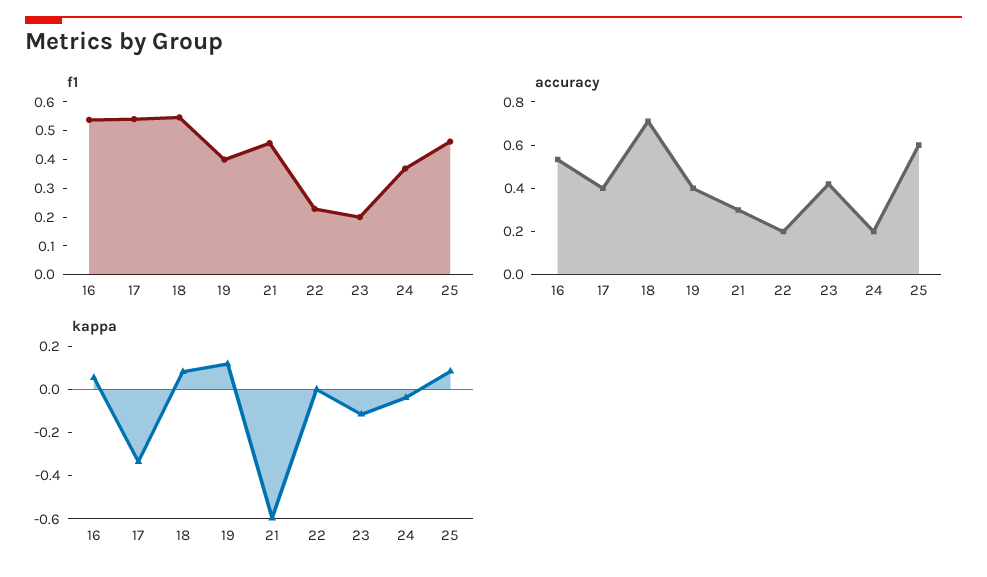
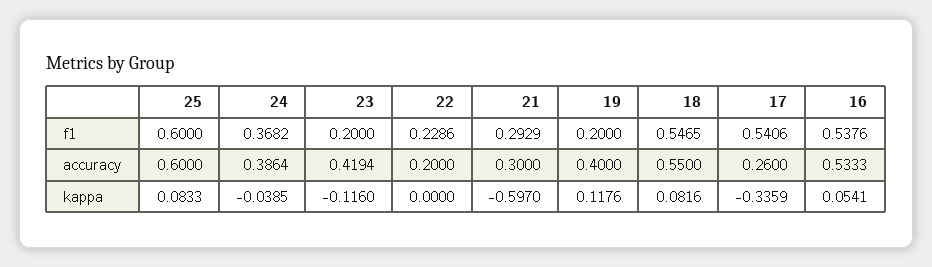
f1, 19: 0.4 -> 0.2
f1, 21: 0.45 -> 0.2929
f1, 25: 0.45 -> 0.6
accuracy, 17: 0.4 -> 0.26
accuracy, 18: 0.7 -> 0.55
accuracy, 24: 0.2 -> 0.3864

